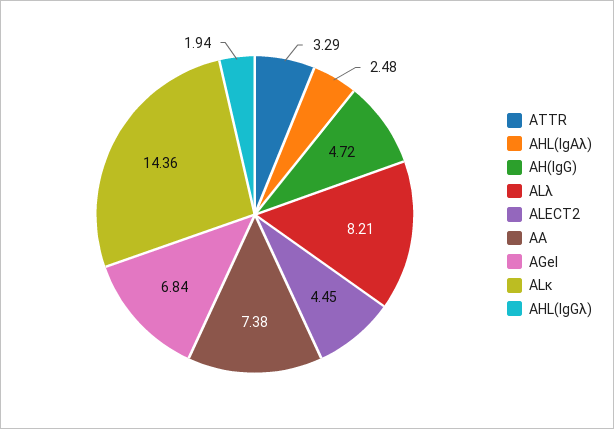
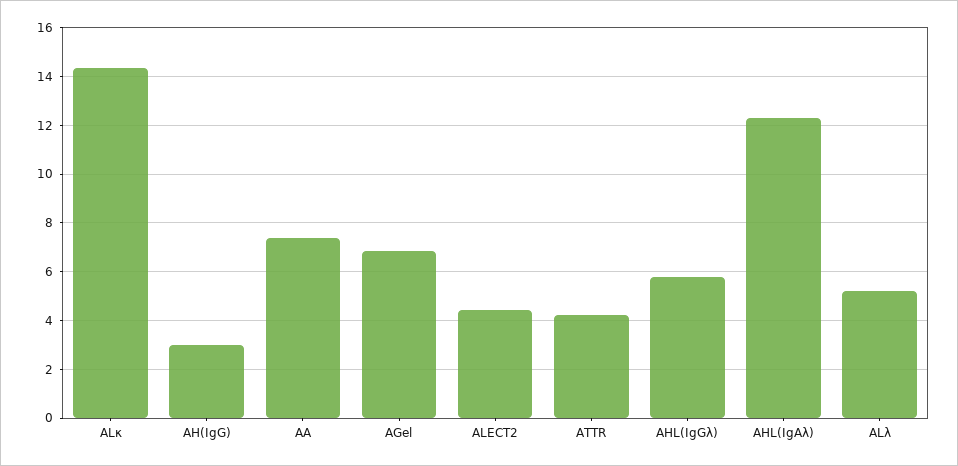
ATTR: 3.29 -> 4.25
AHL(IgAλ): 2.48 -> 12.25
AH(IgG): 4.72 -> 3
ALλ: 8.21 -> 5.25
AHL(IgGλ): 1.94 -> 5.75

